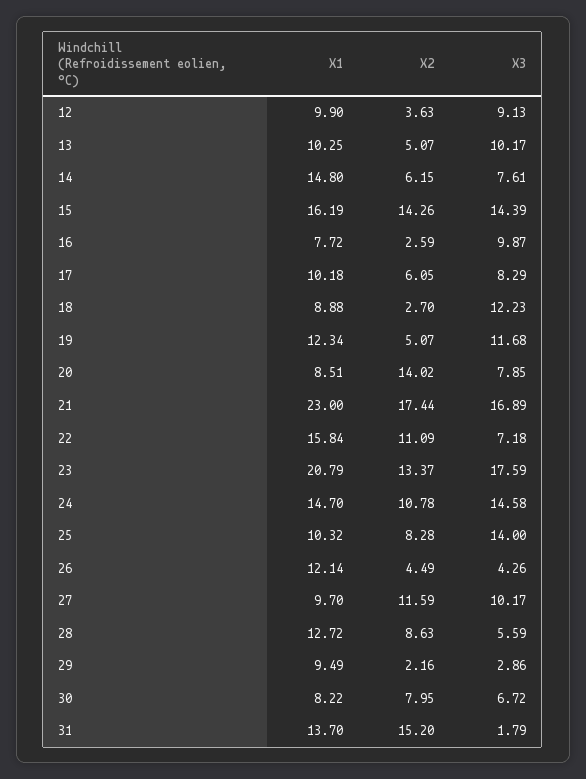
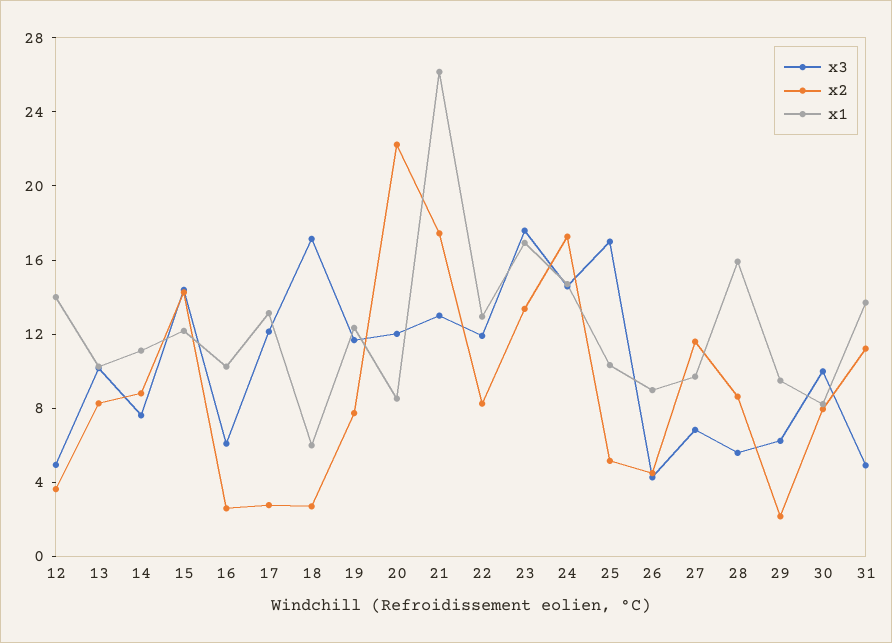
X1, 12: 9.9 -> 14
X3, 12: 9.13 -> 5
X2, 13: 5.07 -> 8
X1, 14: 14.8 -> 11
X2, 14: 6.15 -> 9
X1, 15: 16.19 -> 12
X1, 16: 7.72 -> 10
X3, 16: 9.87 -> 6
X1, 17: 10.18 -> 13
X2, 17: 6.05 -> 3
X3, 17: 8.29 -> 12
X1, 18: 8.88 -> 6
X3, 18: 12.23 -> 17
X2, 19: 5.07 -> 8
X2, 20: 14.02 -> 22
X3, 20: 7.85 -> 12
X1, 21: 23 -> 26
X3, 21: 16.89 -> 13
X1, 22: 15.84 -> 13
X2, 22: 11.09 -> 8
X3, 22: 7.18 -> 12
X1, 23: 20.79 -> 17
X2, 24: 10.78 -> 17
X2, 25: 8.28 -> 5
X3, 25: 14 -> 17
X1, 26: 12.14 -> 9
X3, 27: 10.17 -> 7
X1, 28: 12.72 -> 16
X3, 29: 2.86 -> 6
X3, 30: 6.72 -> 10
X2, 31: 15.2 -> 11
X3, 31: 1.79 -> 5

